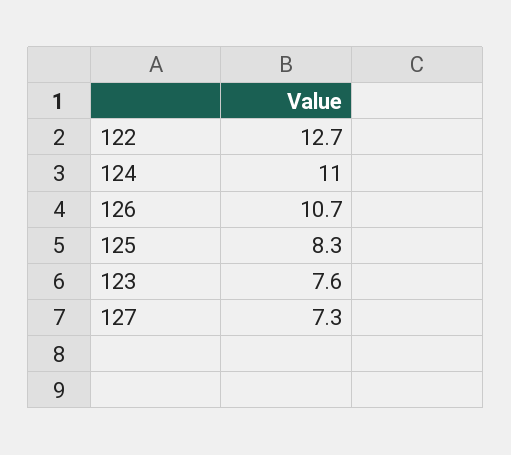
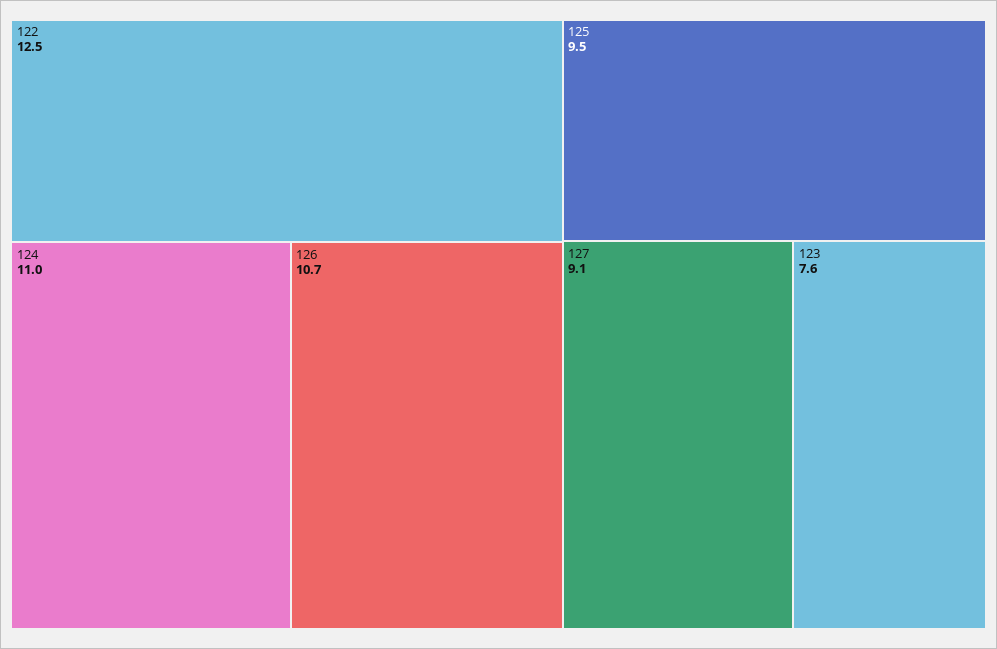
122: 12.7 -> 12.5
125: 8.3 -> 9.5
127: 7.3 -> 9.1

